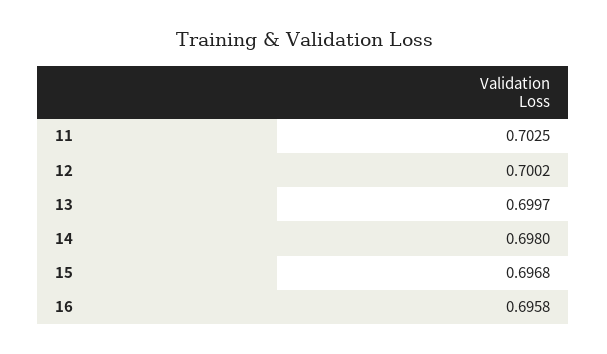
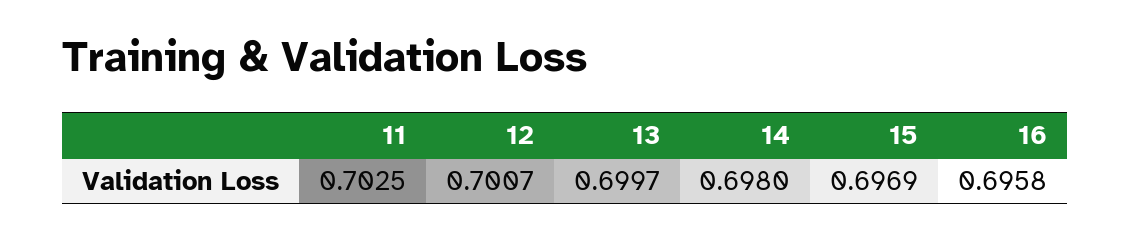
12: 0.7002 -> 0.7007
15: 0.6968 -> 0.6969

